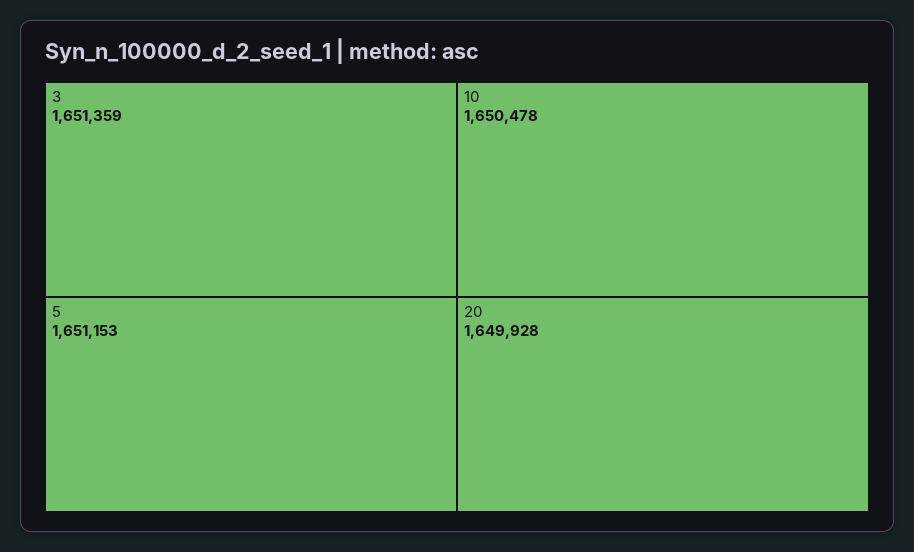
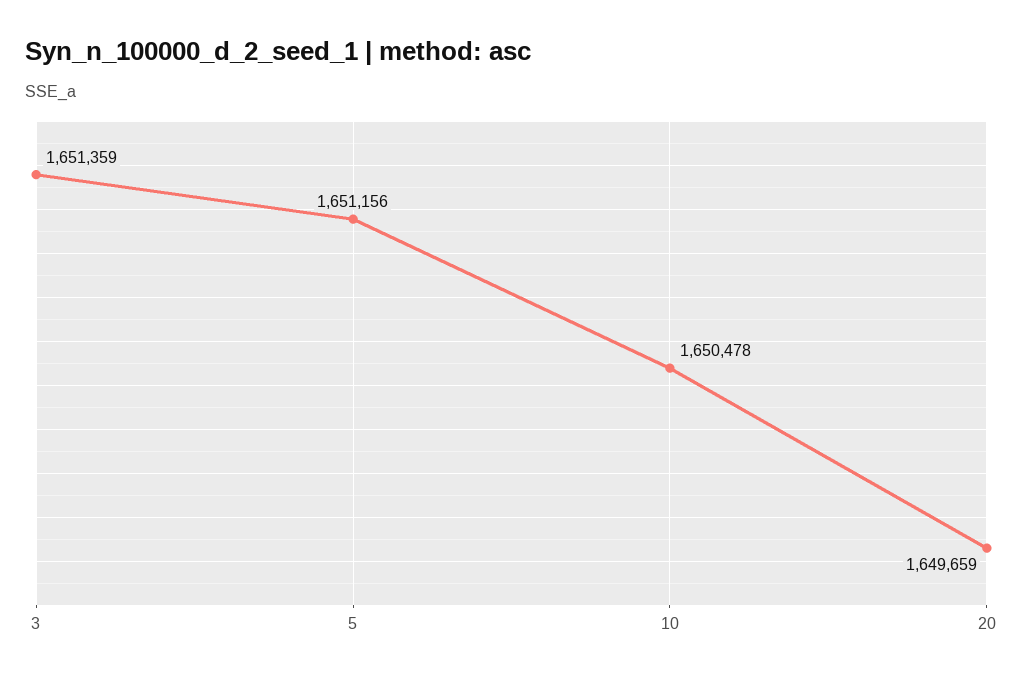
5: 1651153 -> 1651156
20: 1649928 -> 1649659

